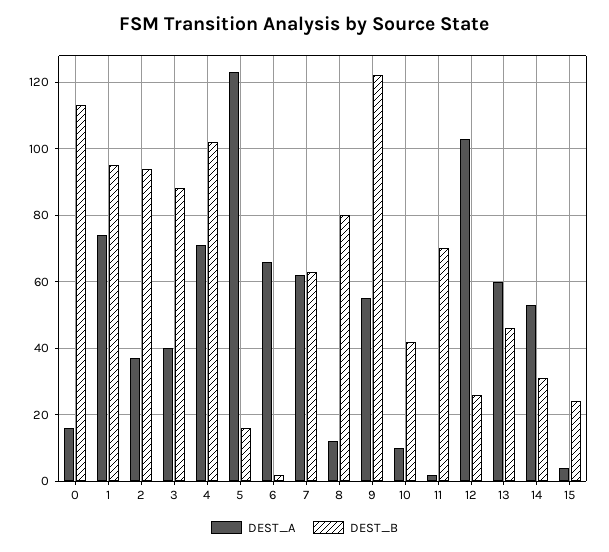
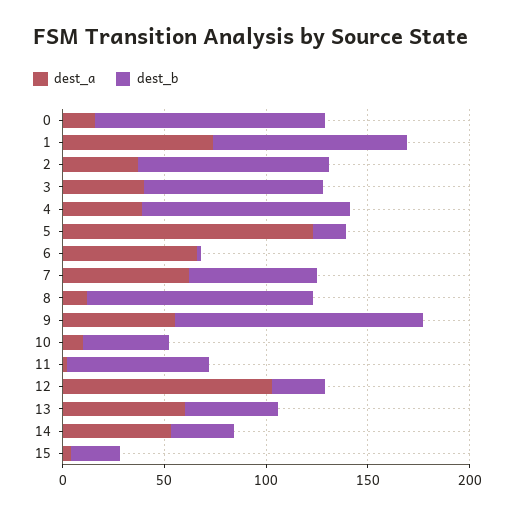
DEST_A, 4: 70 -> 40
DEST_B, 8: 80 -> 110

